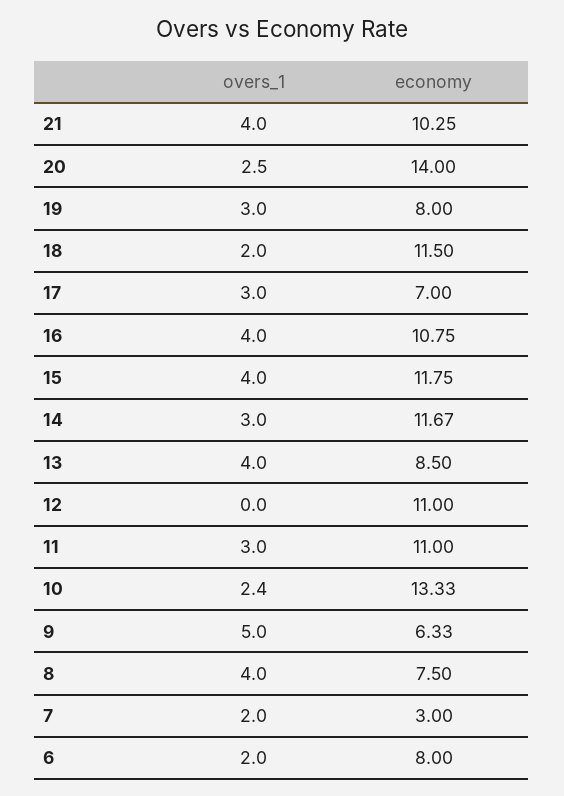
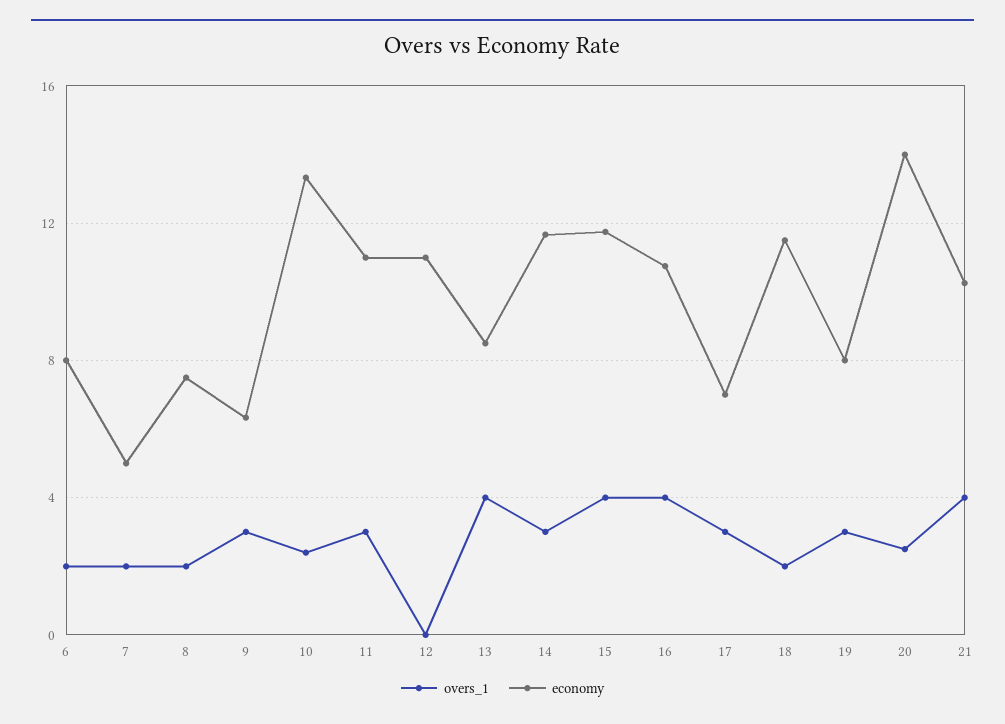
overs_1, 9: 5 -> 3
overs_1, 8: 4 -> 2
economy, 7: 3 -> 5

